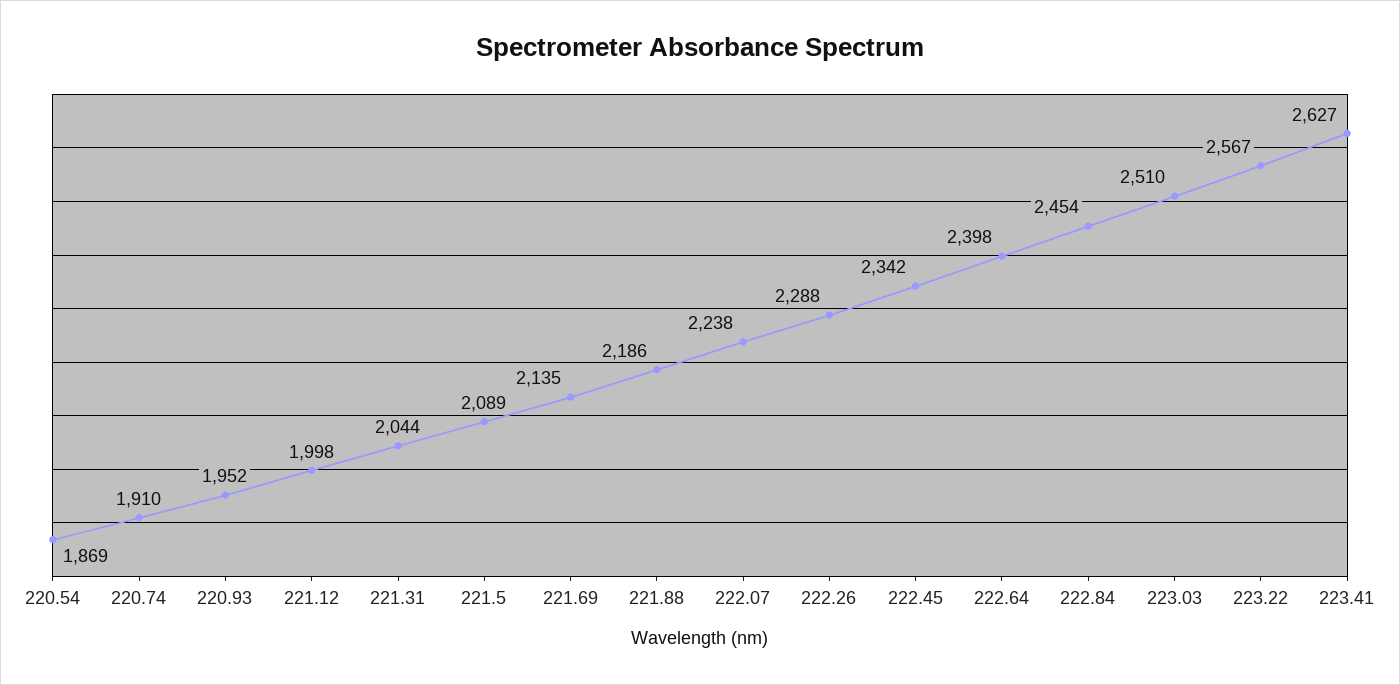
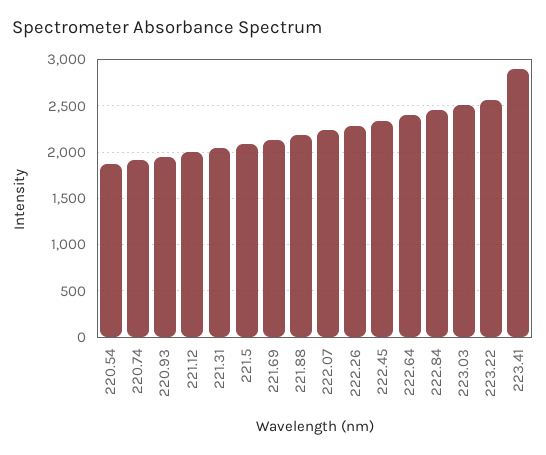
223.41: 2627 -> 2900

